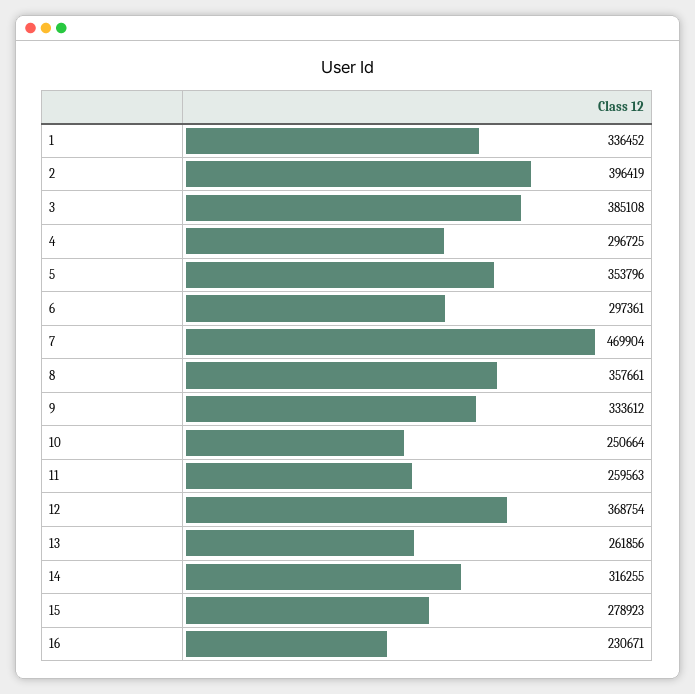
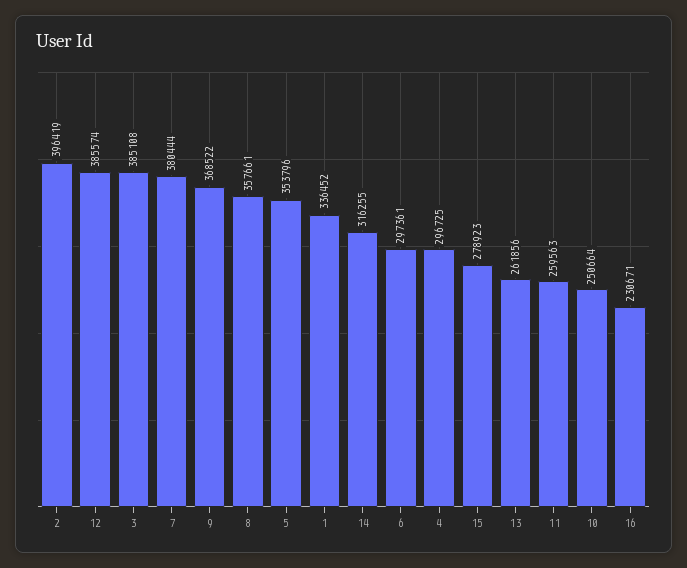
7: 469904 -> 380444
9: 333612 -> 368522
12: 368754 -> 385574

